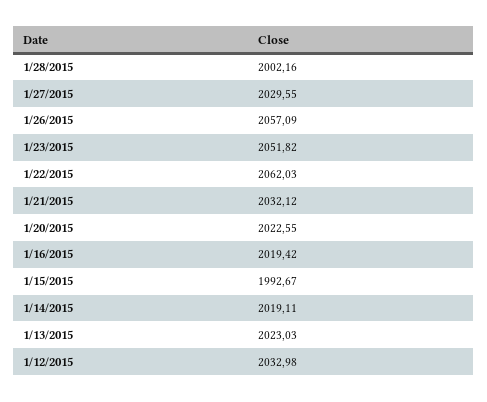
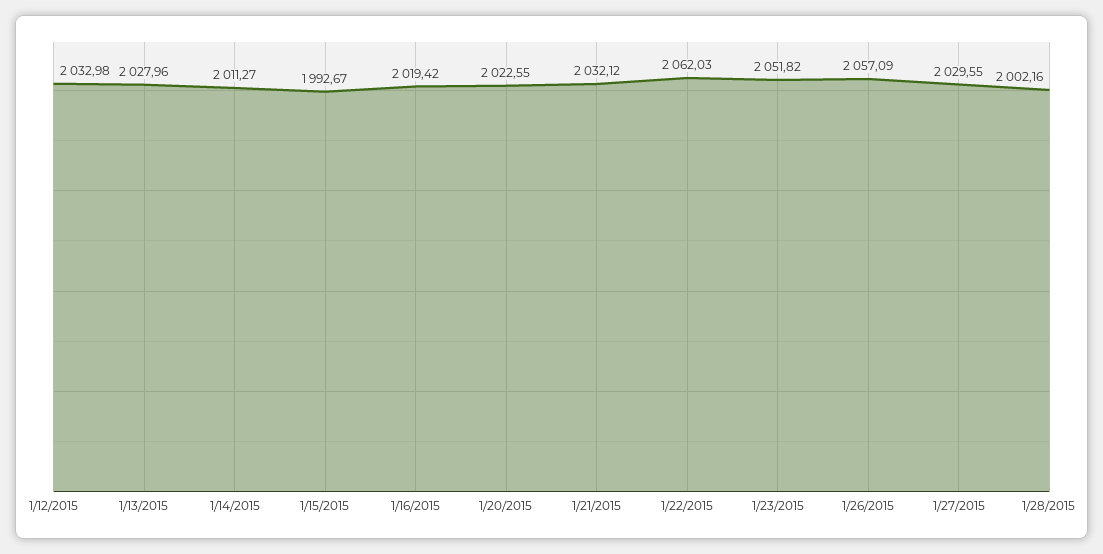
1/14/2015: 2019.11 -> 2011.27
1/13/2015: 2023.03 -> 2027.96

